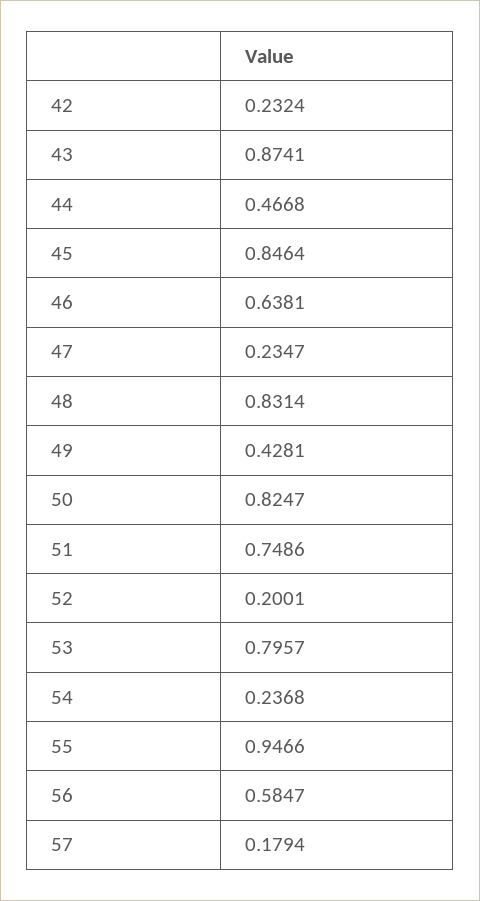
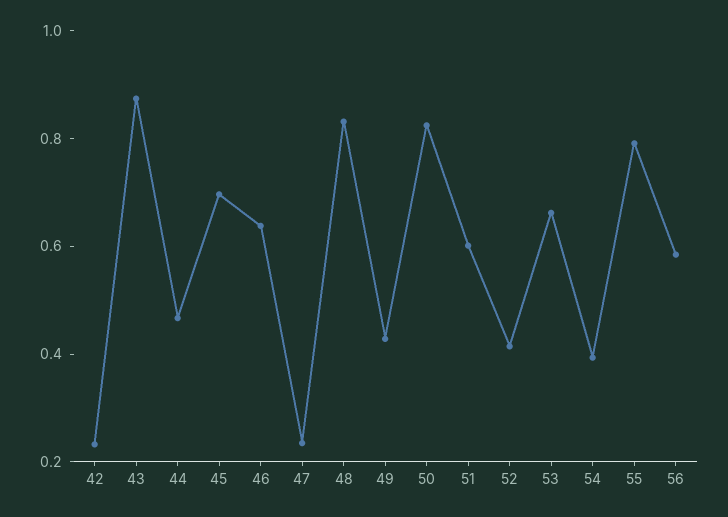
45: 0.8464 -> 0.7
51: 0.7486 -> 0.6
52: 0.2001 -> 0.4
53: 0.7957 -> 0.65
54: 0.2368 -> 0.4
55: 0.9466 -> 0.8
57: 0.1794 -> none

